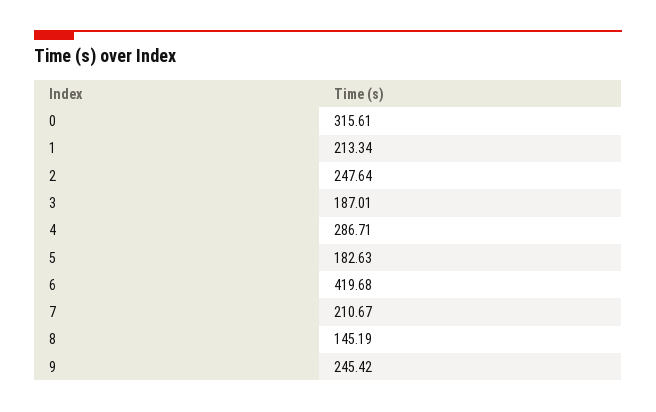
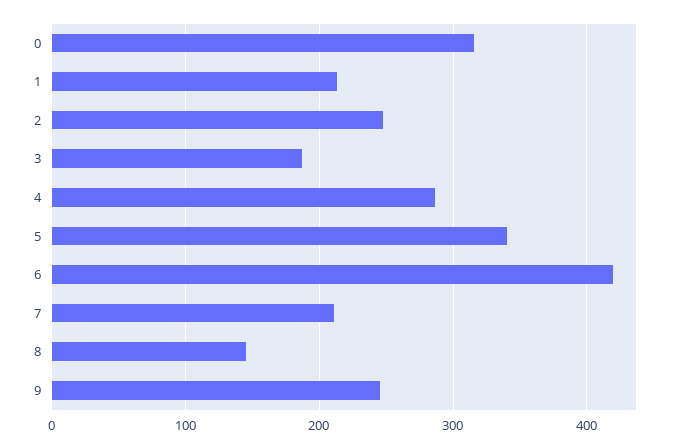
5: 182.63 -> 340

